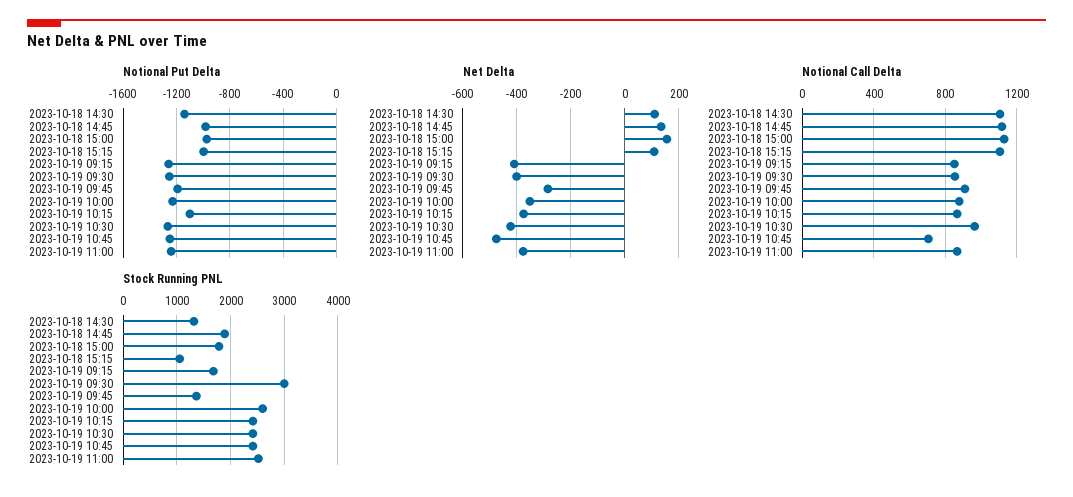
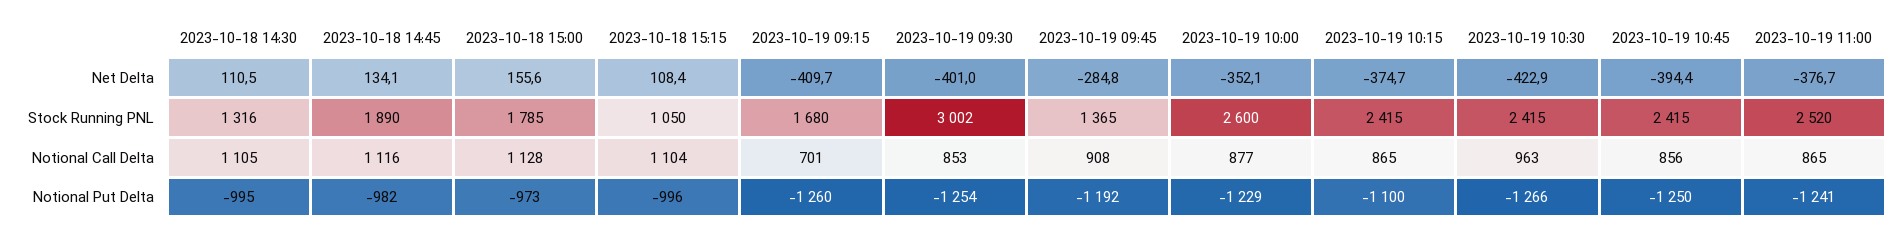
Notional Put Delta, 2023-10-18 14:30: -1150 -> -995
Net Delta, 2023-10-19 10:45: -475 -> -394.4
Notional Call Delta, 2023-10-19 09:15: 850 -> 701
Notional Call Delta, 2023-10-19 10:45: 700 -> 856

